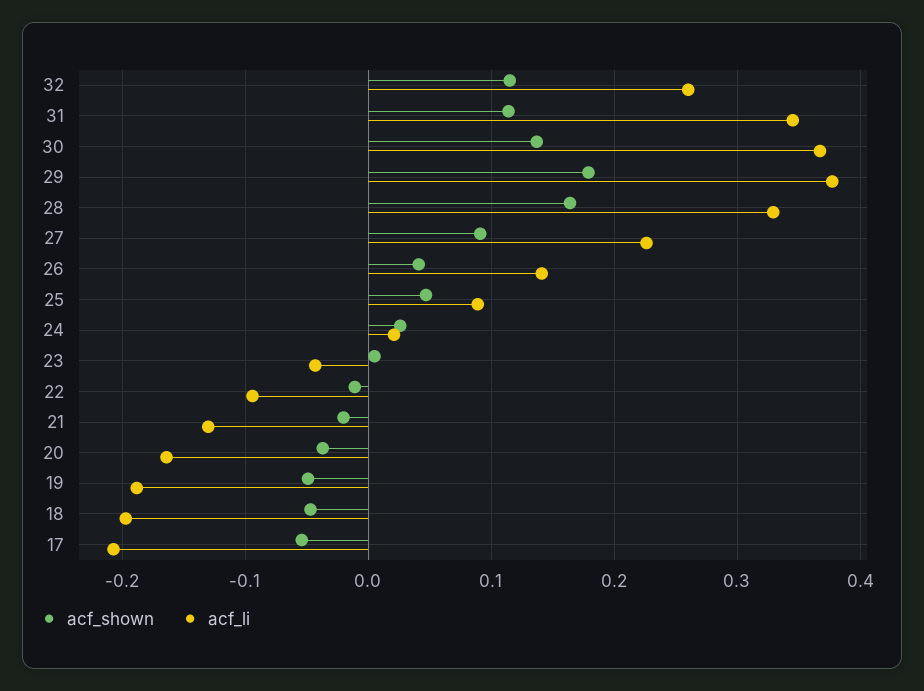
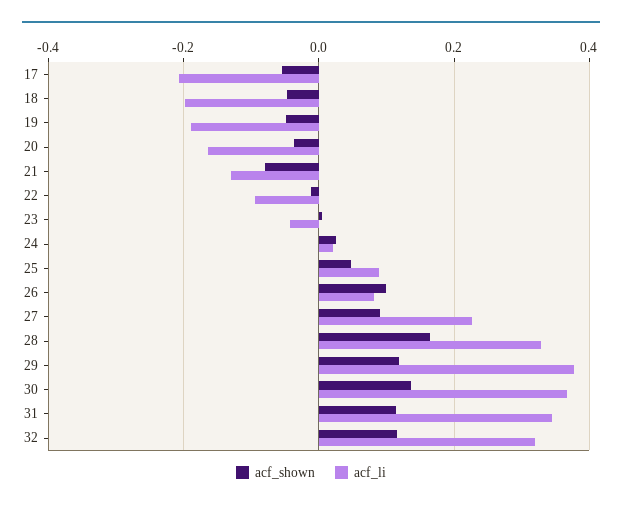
acf_li, 32: 0.26 -> 0.32
acf_shown, 29: 0.18 -> 0.12
acf_shown, 26: 0.04 -> 0.1
acf_li, 26: 0.14 -> 0.08
acf_shown, 21: -0.02 -> -0.08

